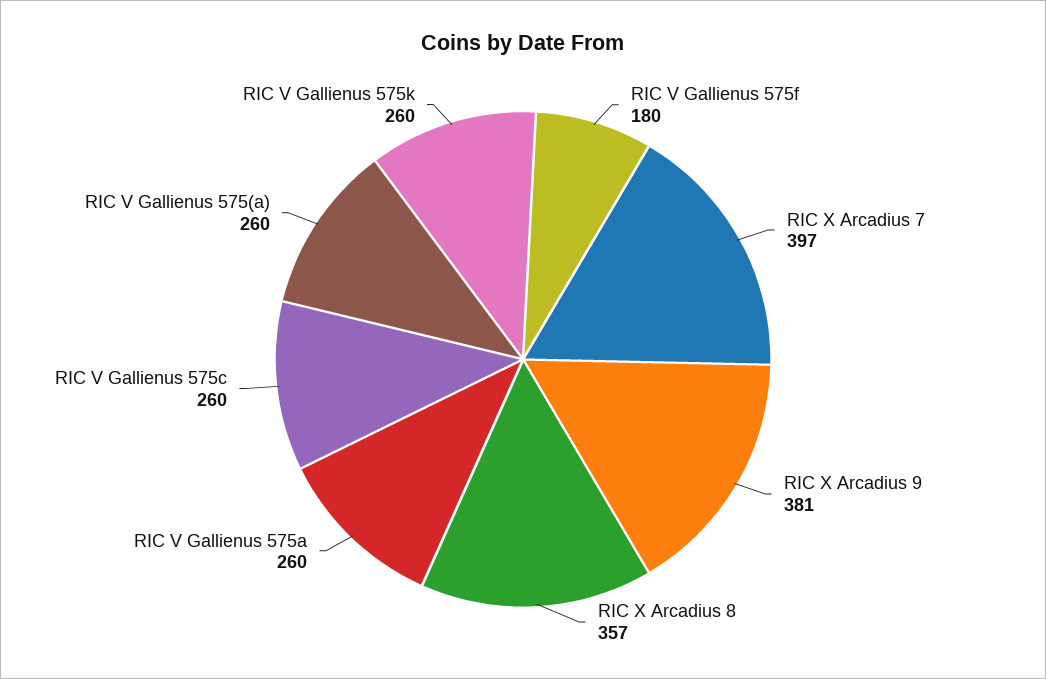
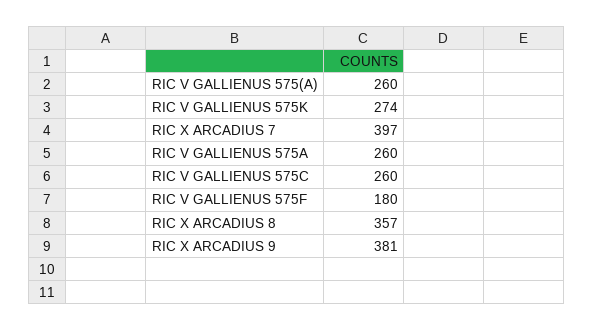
RIC V Gallienus 575k: 260 -> 274

